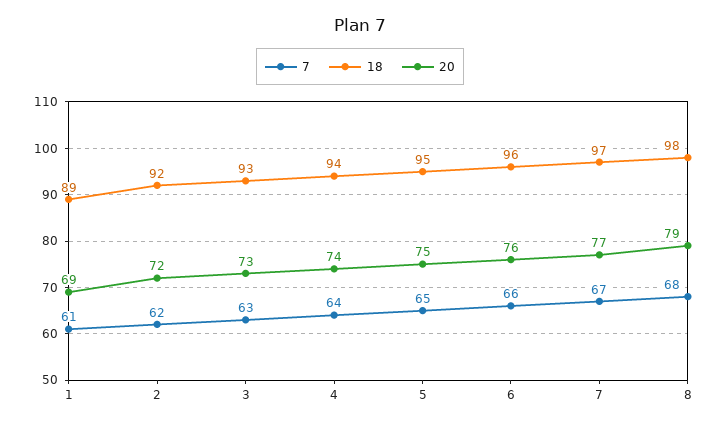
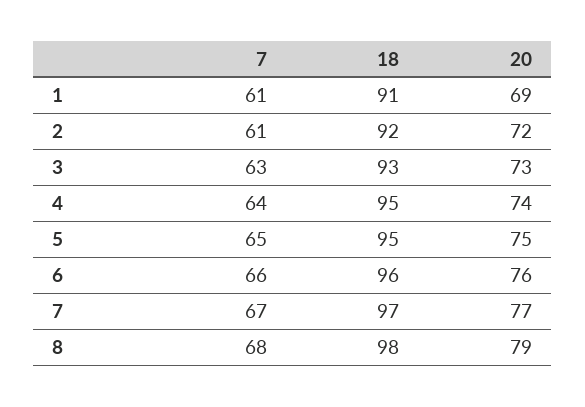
18, 1: 89 -> 91
7, 2: 62 -> 61
18, 4: 94 -> 95

